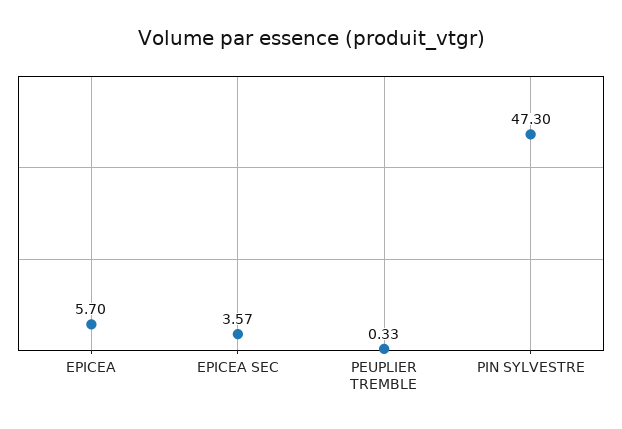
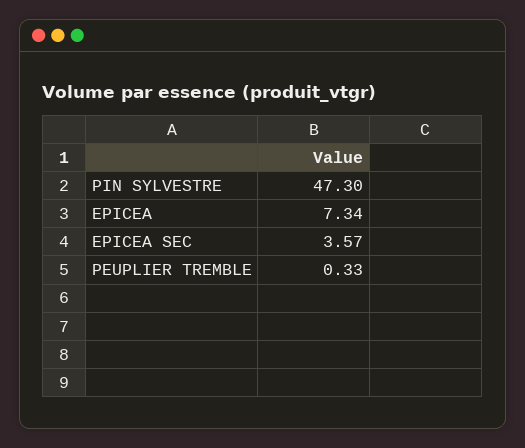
EPICEA: 5.7 -> 7.34

